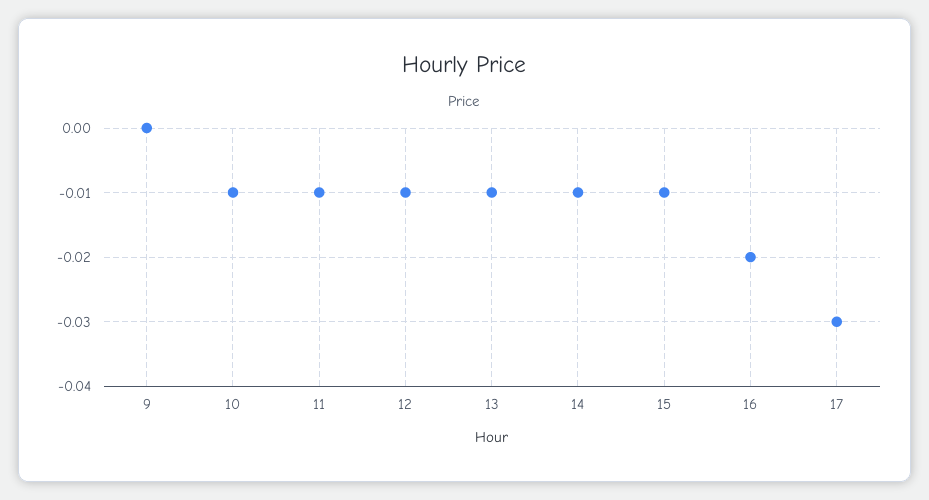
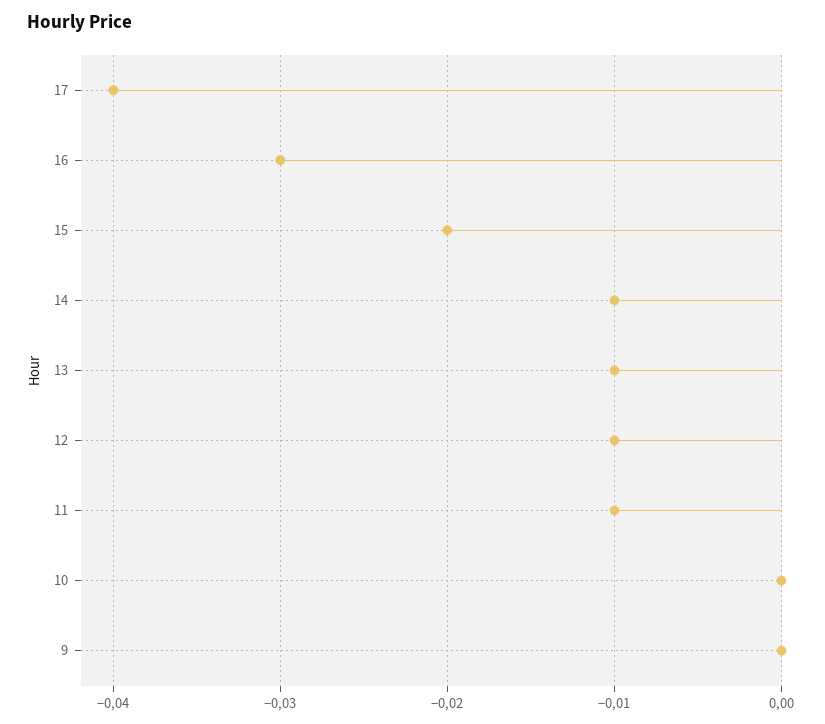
10: -0.01 -> 0
15: -0.01 -> -0.02
16: -0.02 -> -0.03
17: -0.03 -> -0.04

